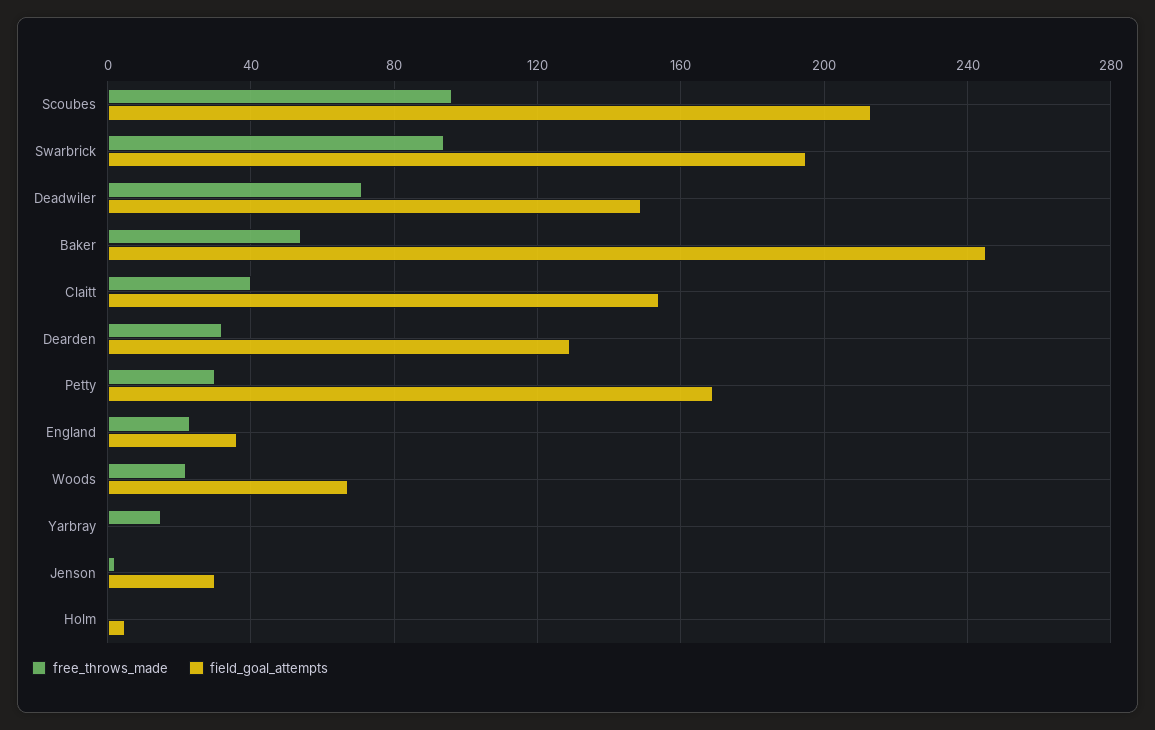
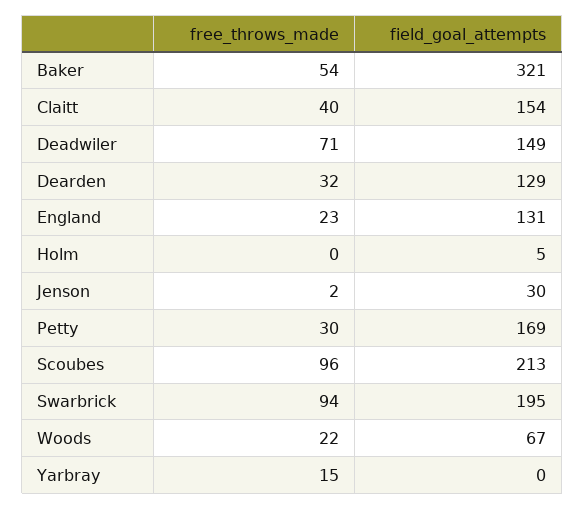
field_goal_attempts, Baker: 245 -> 321
field_goal_attempts, England: 35 -> 131

